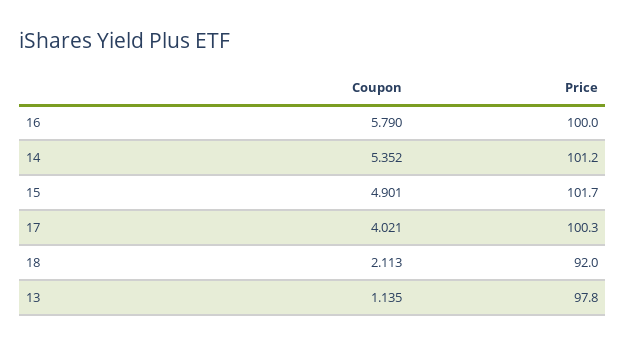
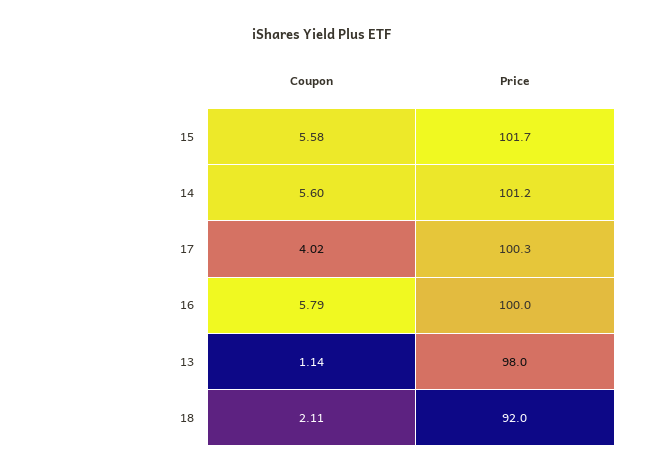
Coupon, 14: 5.352 -> 5.6
Coupon, 15: 4.901 -> 5.58
Price, 13: 97.8 -> 98

